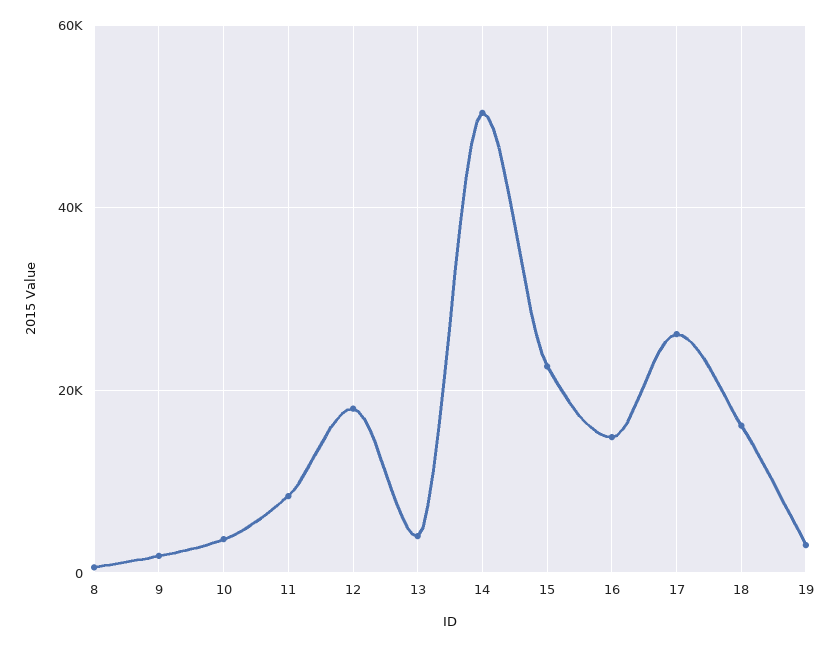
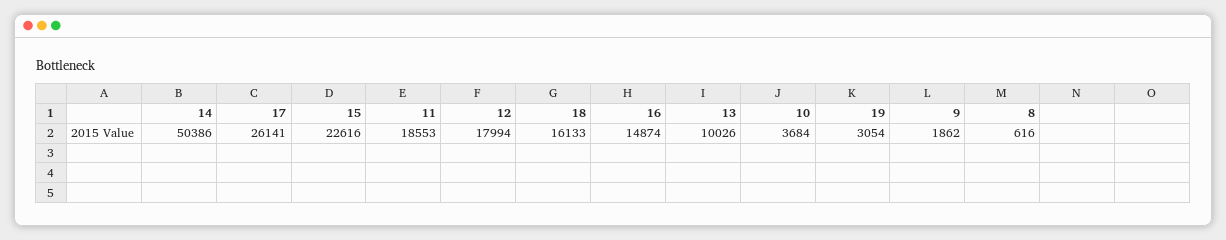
11: 8000 -> 18553
13: 4000 -> 10026

